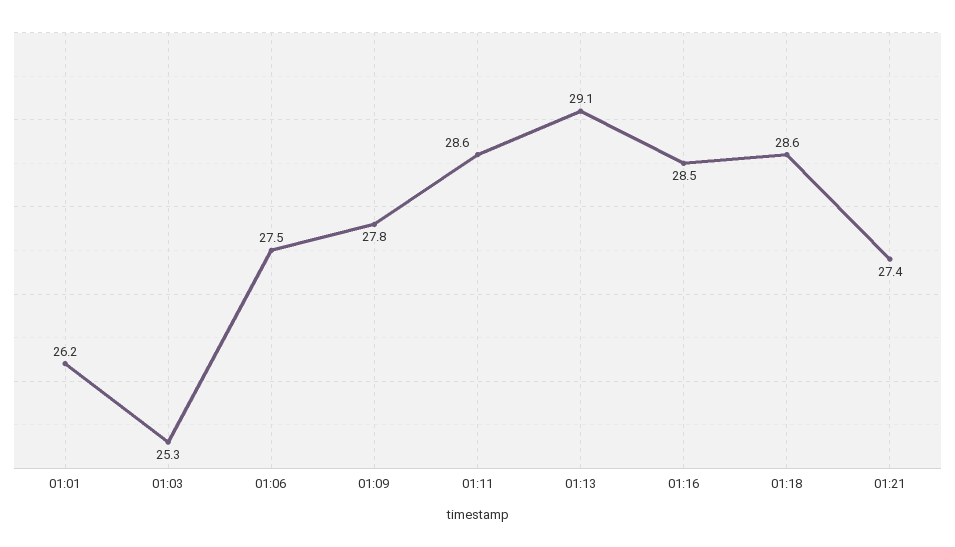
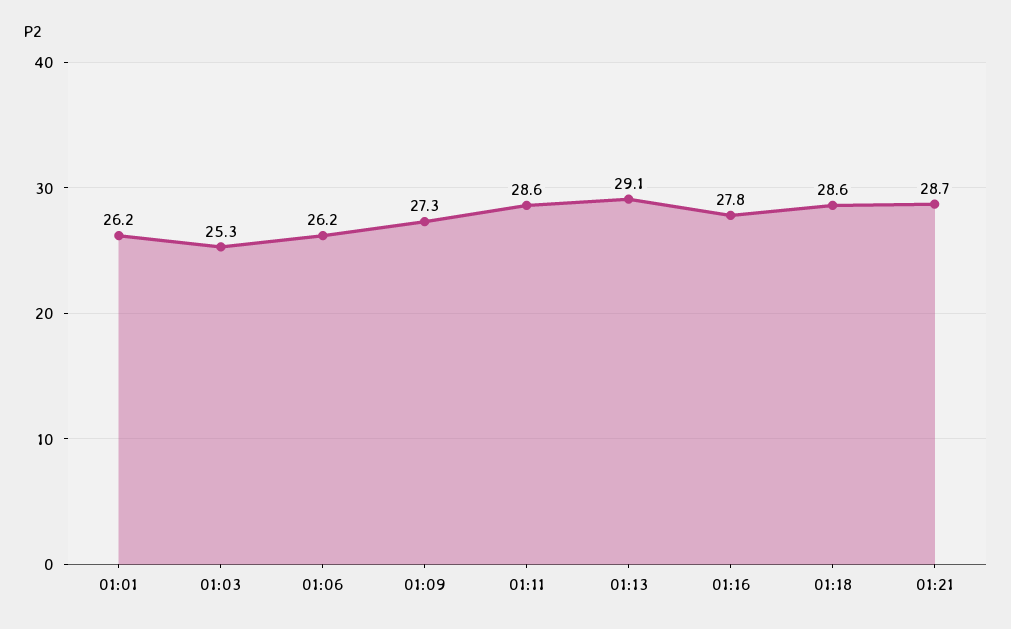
01:06: 27.5 -> 26.2
01:09: 27.8 -> 27.3
01:16: 28.5 -> 27.8
01:21: 27.4 -> 28.7

